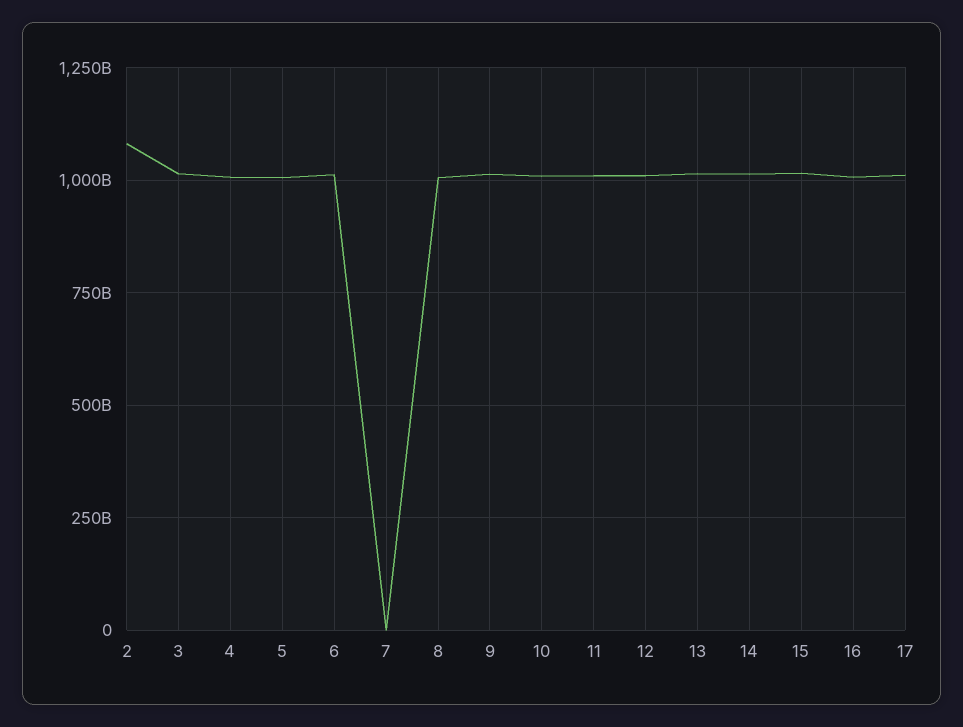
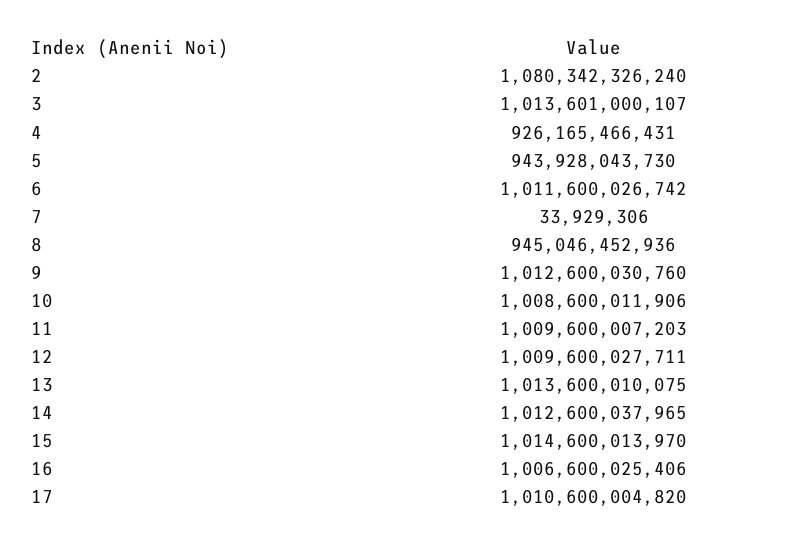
4: 1000000000000 -> 926165466431
5: 1000000000000 -> 943928043730
8: 1000000000000 -> 945046452936

